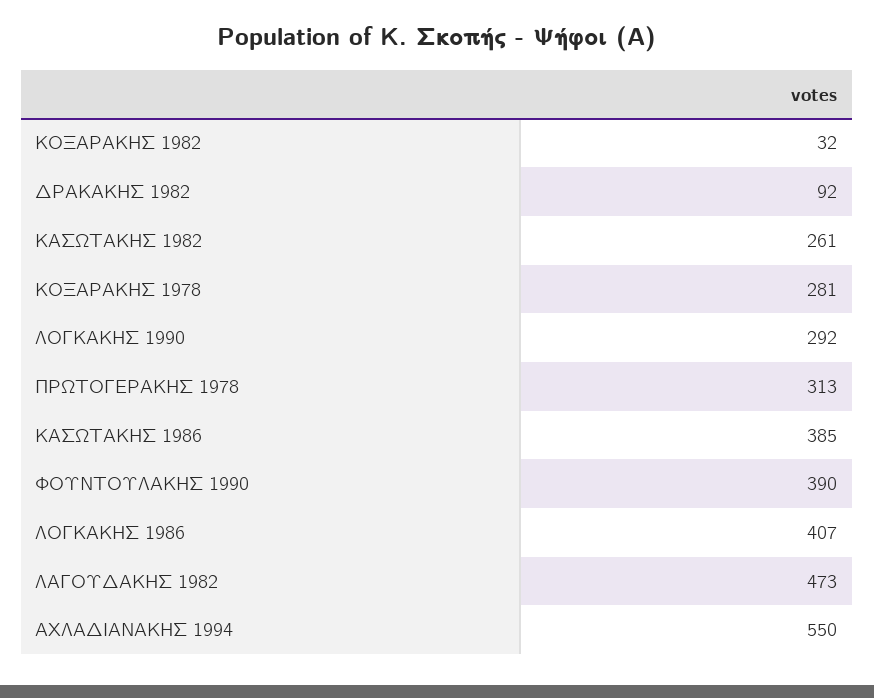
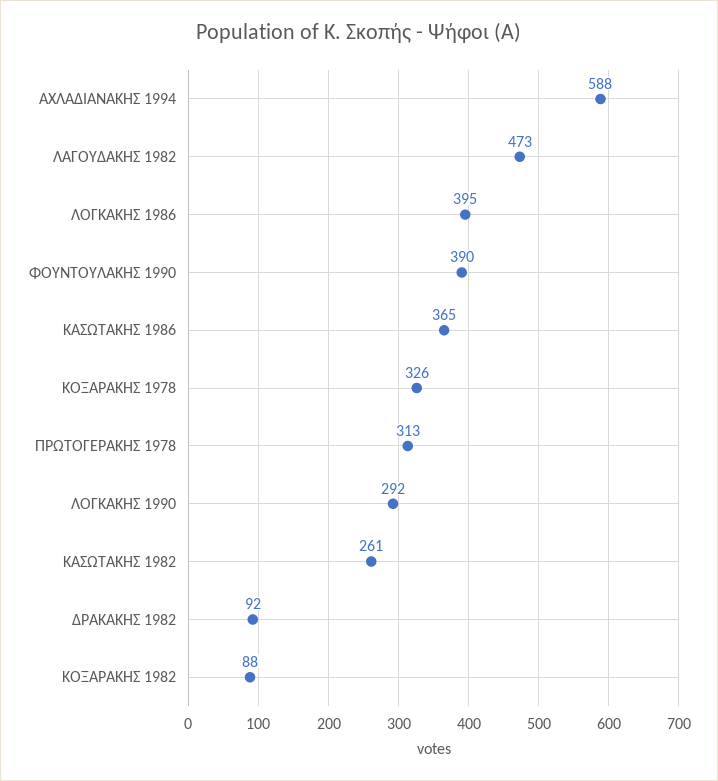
ΚΟΞΑΡΑΚΗΣ 1982: 32 -> 88
ΚΟΞΑΡΑΚΗΣ 1978: 281 -> 326
ΚΑΣΩΤΑΚΗΣ 1986: 385 -> 365
ΛΟΓΚΑΚΗΣ 1986: 407 -> 395
ΑΧΛΑΔΙΑΝΑΚΗΣ 1994: 550 -> 588

